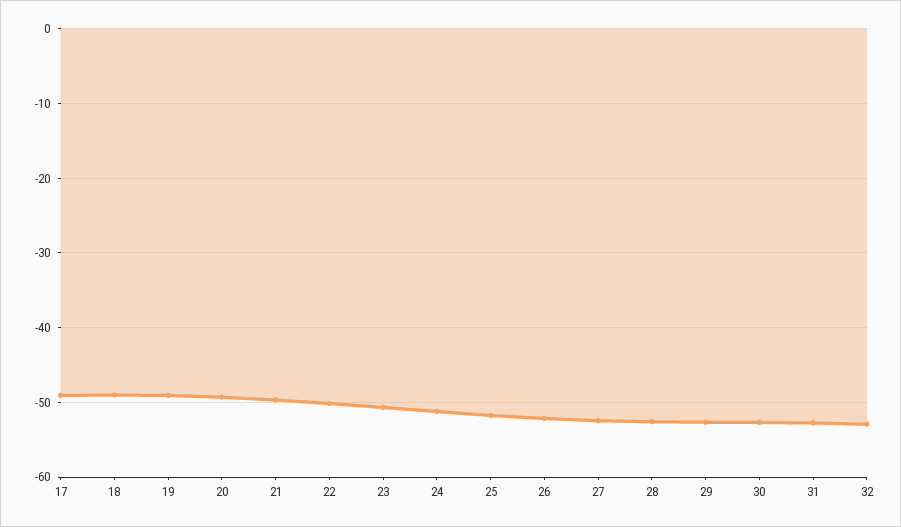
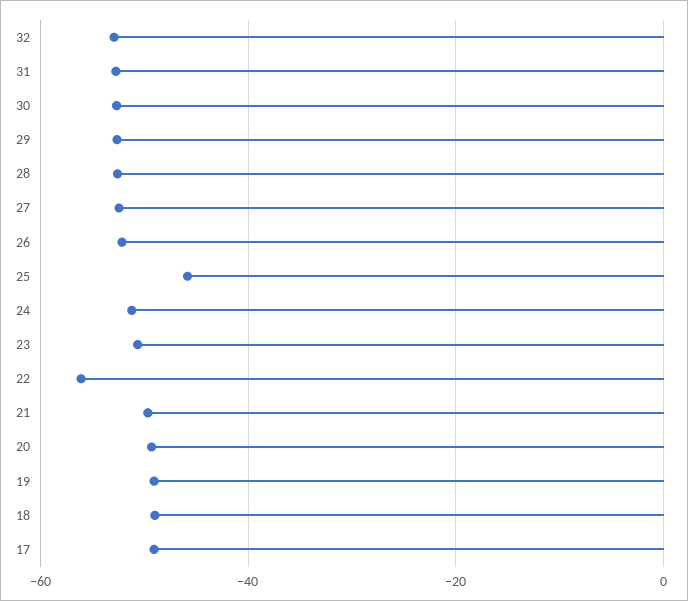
22: -50 -> -56
25: -52 -> -46

